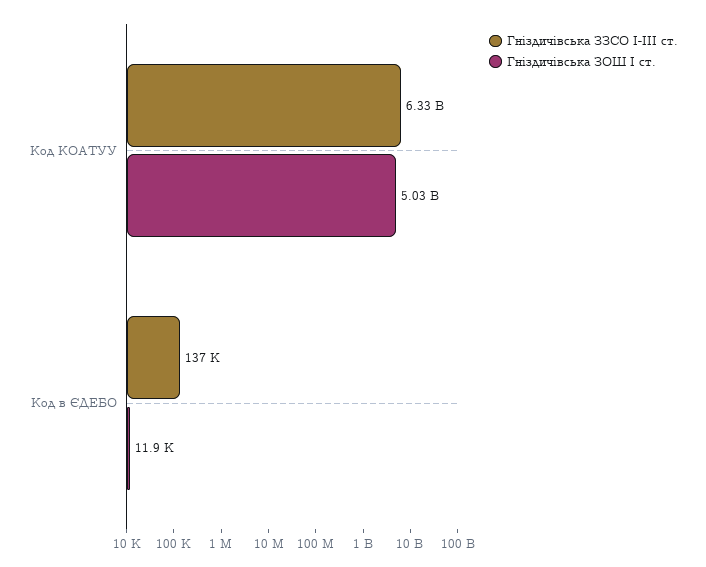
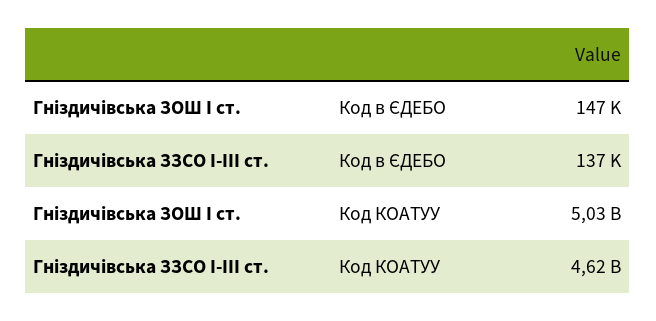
Гніздичівська ЗЗСО І-ІІІ ст., Код КОАТУУ: 6330000000 -> 4620000000
Гніздичівська ЗОШ І ст., Код в ЄДЕБО: 11900 -> 147000

